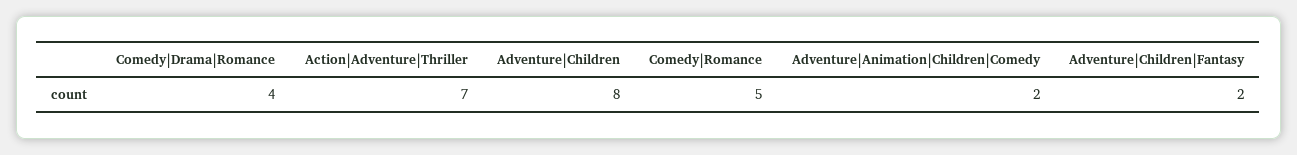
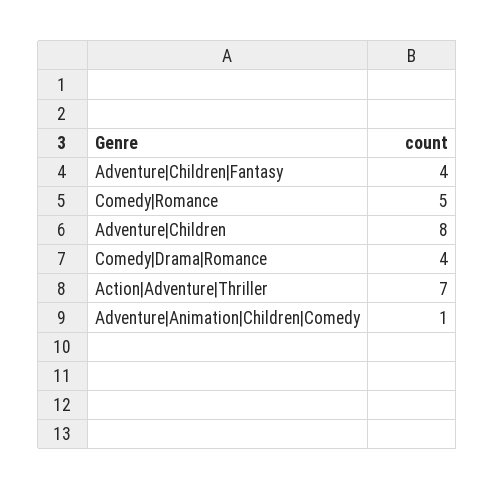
Adventure|Animation|Children|Comedy: 2 -> 1
Adventure|Children|Fantasy: 2 -> 4

